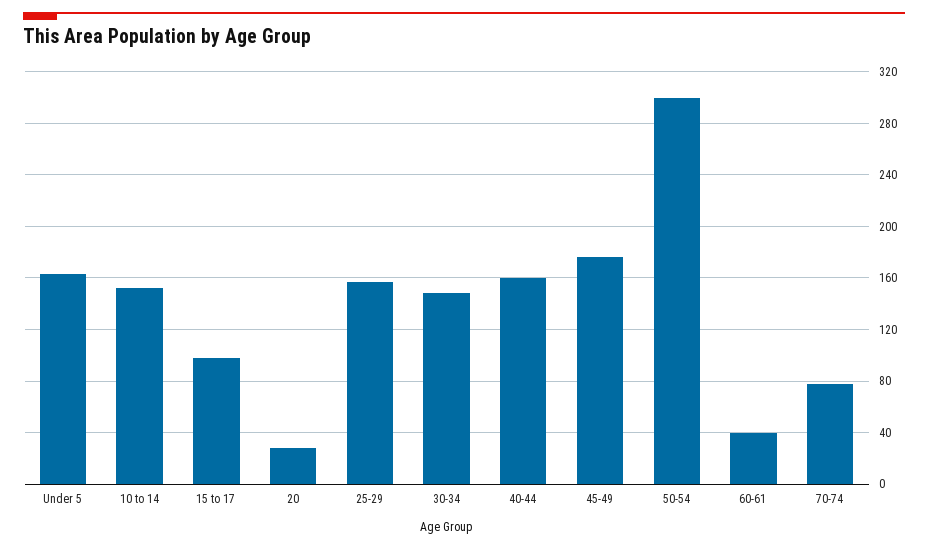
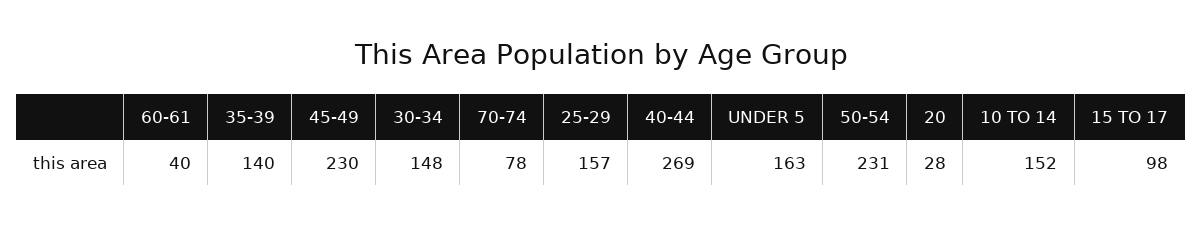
40-44: 160 -> 269
45-49: 175 -> 230
50-54: 300 -> 231
35-39: none -> 140

